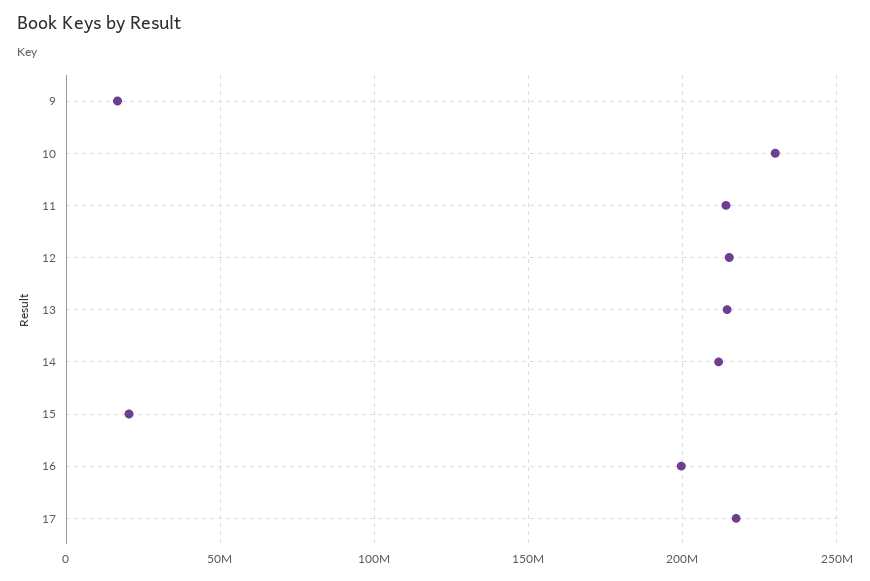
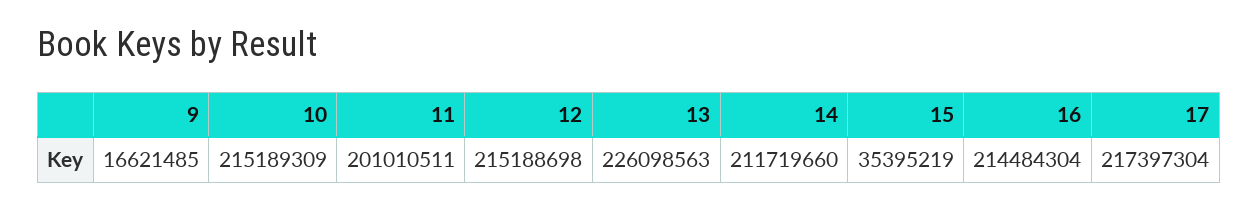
10: 230000000 -> 215189309
11: 215000000 -> 201010511
13: 215000000 -> 226098563
15: 20000000 -> 35395219
16: 200000000 -> 214484304

